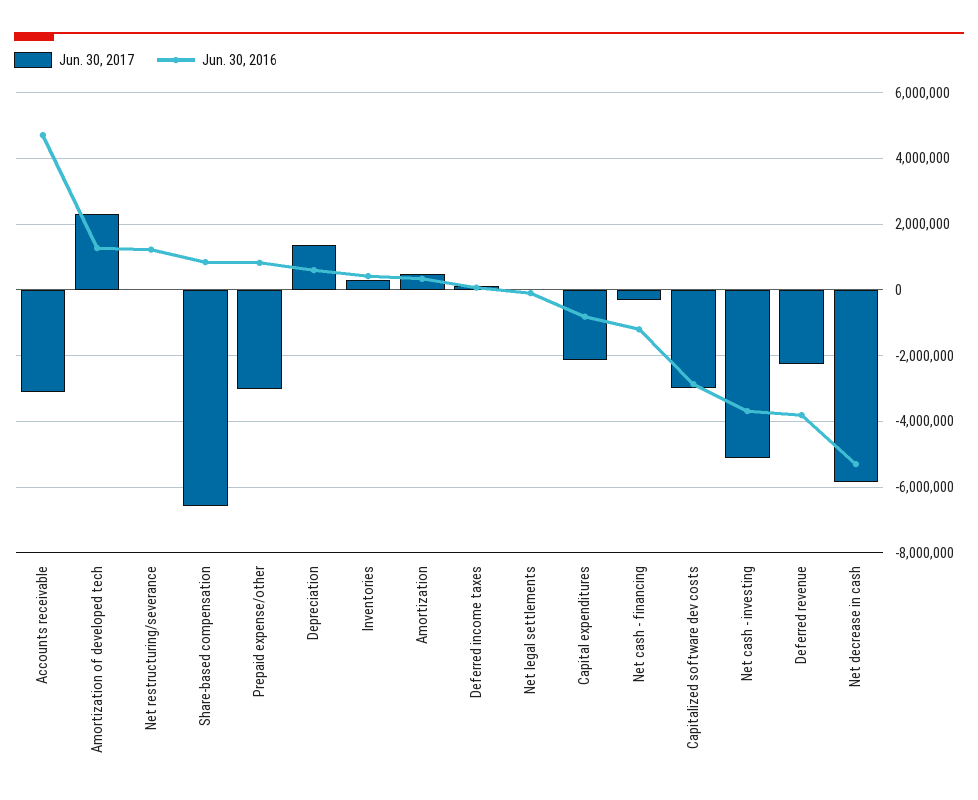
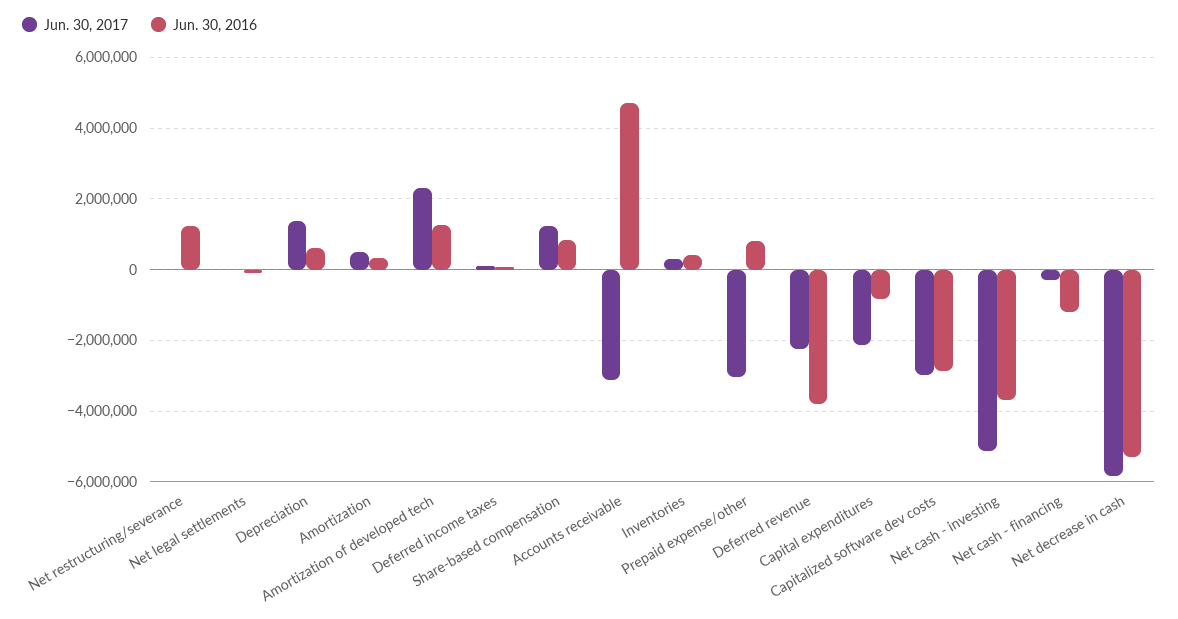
Jun. 30, 2017, Share-based compensation: -6600000 -> 1200000

